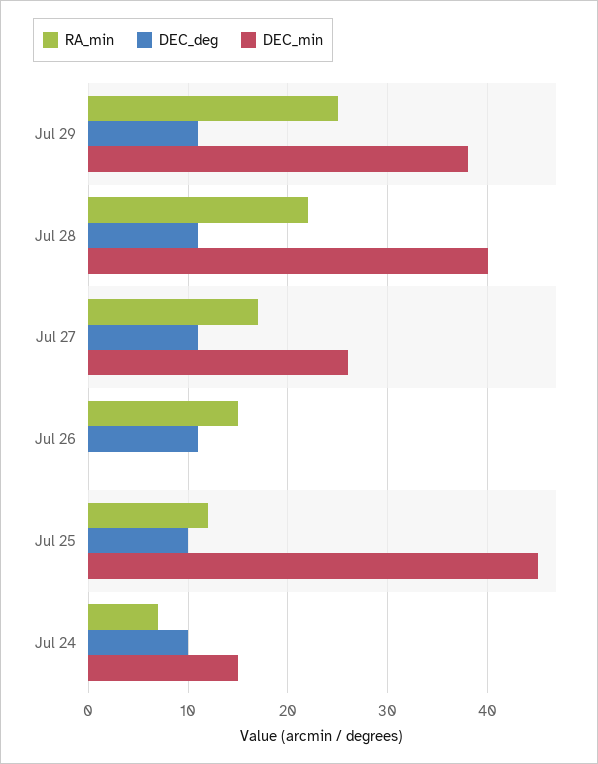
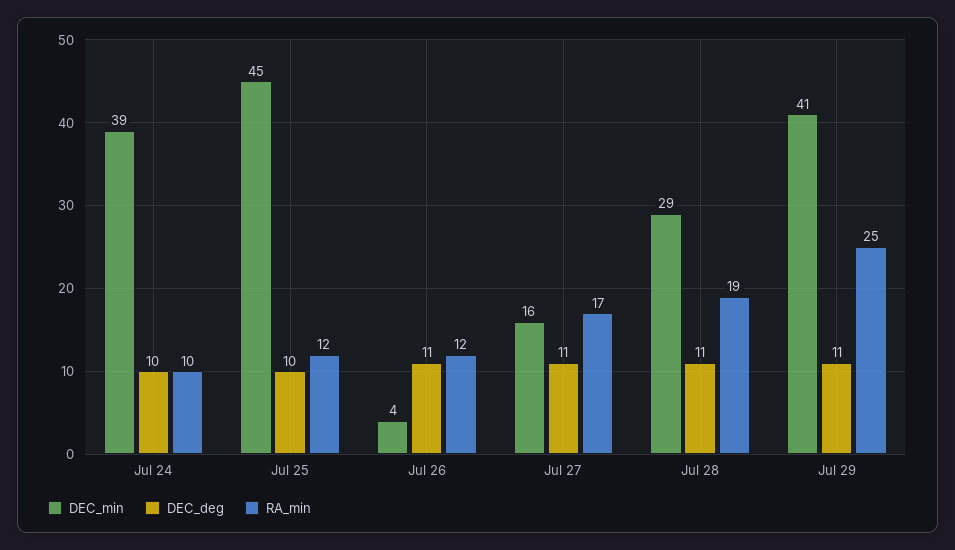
DEC_min, Jul 29: 38 -> 41
RA_min, Jul 28: 22 -> 19
DEC_min, Jul 28: 40 -> 29
DEC_min, Jul 27: 26 -> 16
RA_min, Jul 26: 15 -> 12
DEC_min, Jul 26: 0 -> 4
RA_min, Jul 24: 7 -> 10
DEC_min, Jul 24: 15 -> 39

